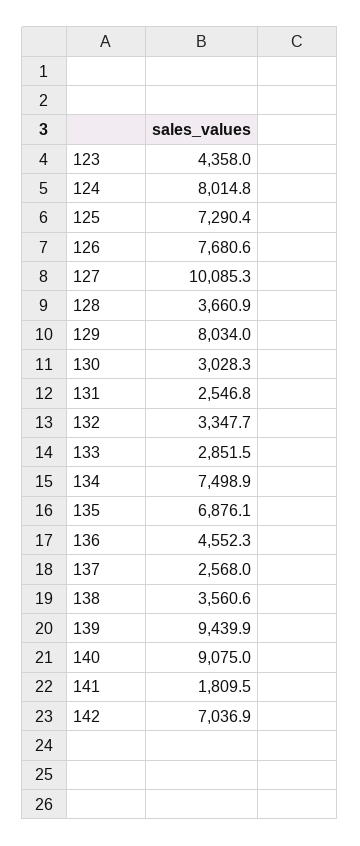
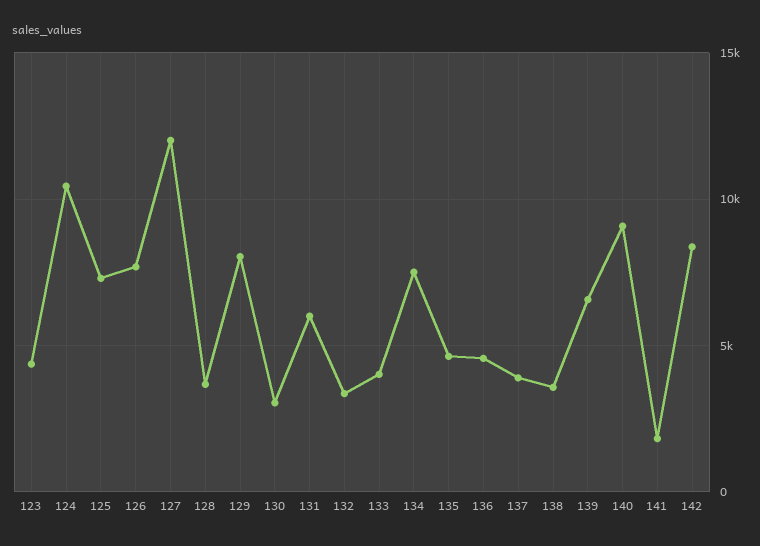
124: 8014.8 -> 10500
127: 10085.3 -> 12000
131: 2546.8 -> 6000
133: 2851.5 -> 4000
135: 6876.1 -> 4500
137: 2568 -> 4000
139: 9439.9 -> 6500
142: 7036.9 -> 8500

